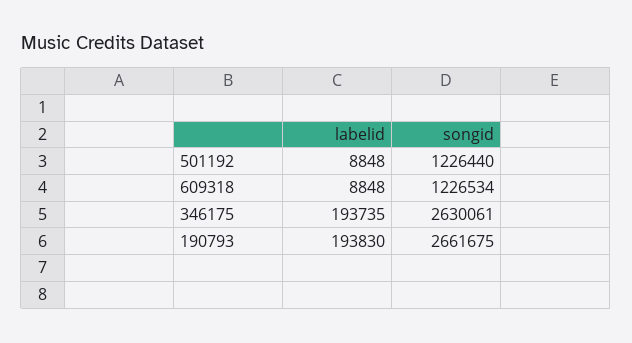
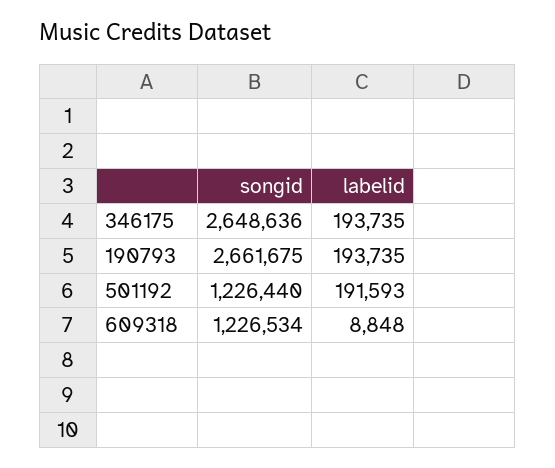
labelid, 501192: 8848 -> 191593
songid, 346175: 2630061 -> 2648636
labelid, 190793: 193830 -> 193735

